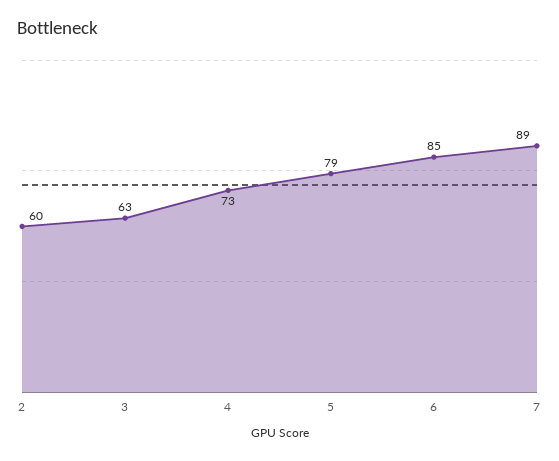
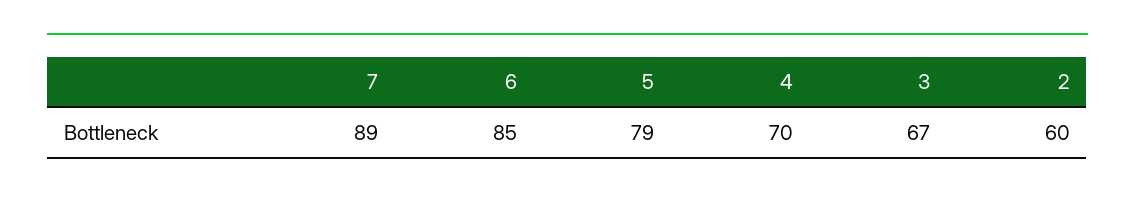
3: 63 -> 67
4: 73 -> 70

